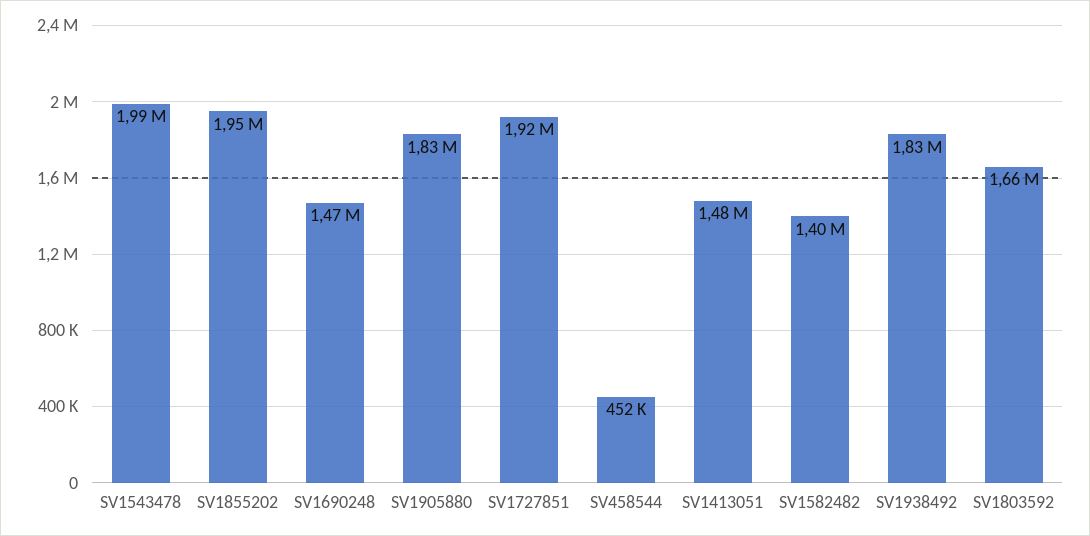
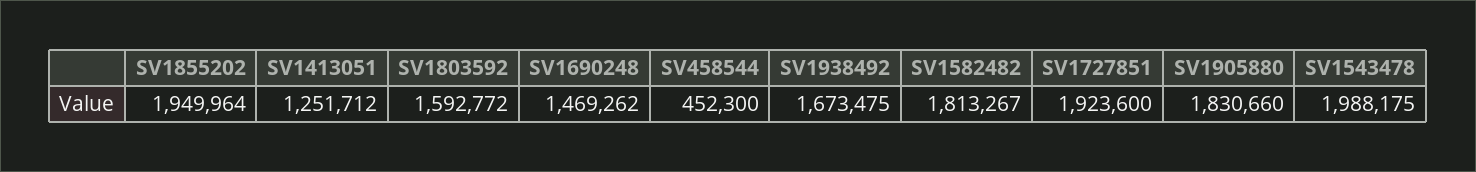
SV1413051: 1480000 -> 1251712
SV1582482: 1400000 -> 1813267
SV1938492: 1830000 -> 1673475
SV1803592: 1660000 -> 1592772

